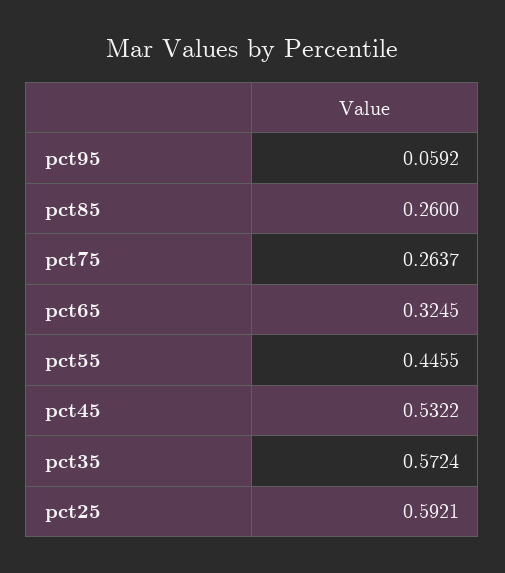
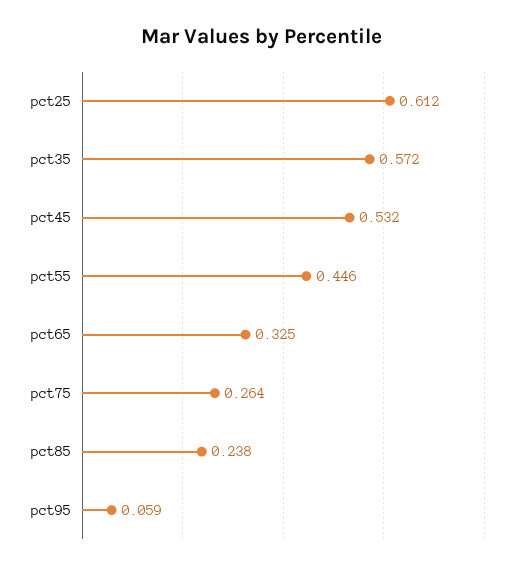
pct85: 0.26 -> 0.238
pct25: 0.5921 -> 0.612

